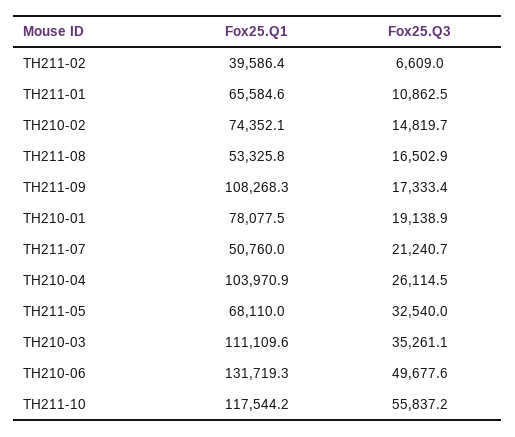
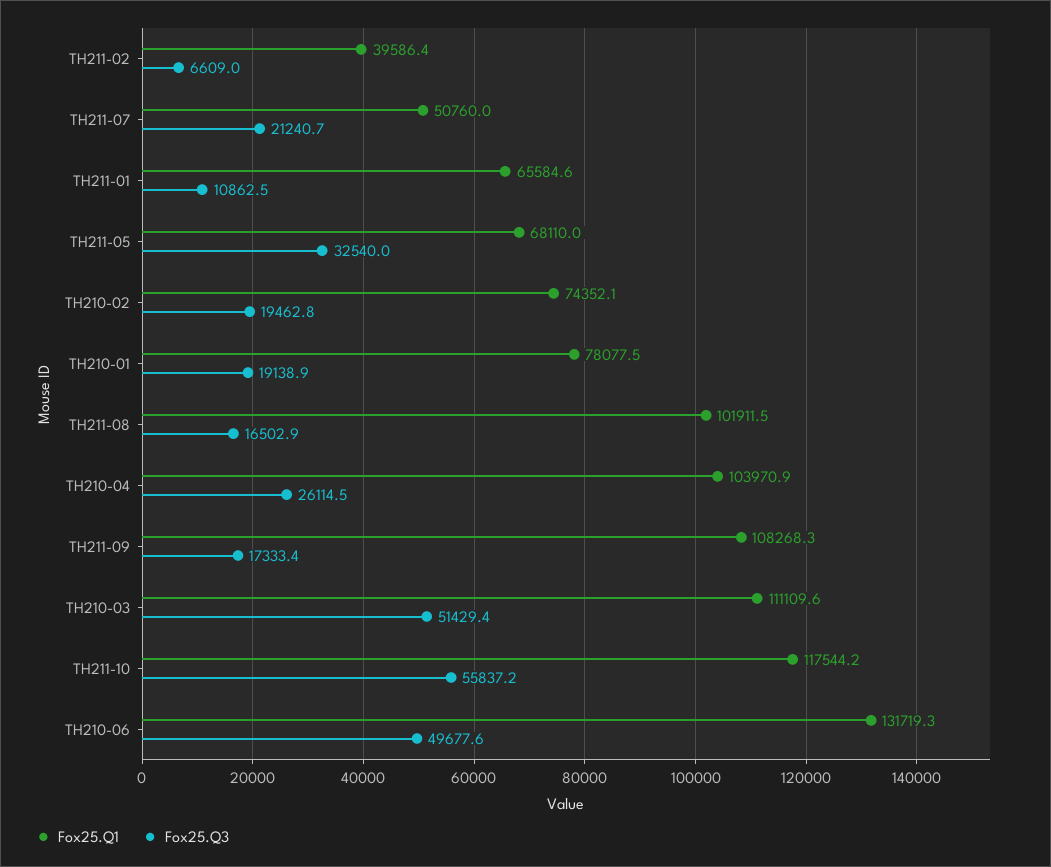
Fox25.Q3, TH210-02: 14819.7 -> 19462.8
Fox25.Q1, TH211-08: 53325.8 -> 101911.5
Fox25.Q3, TH210-03: 35261.1 -> 51429.4

